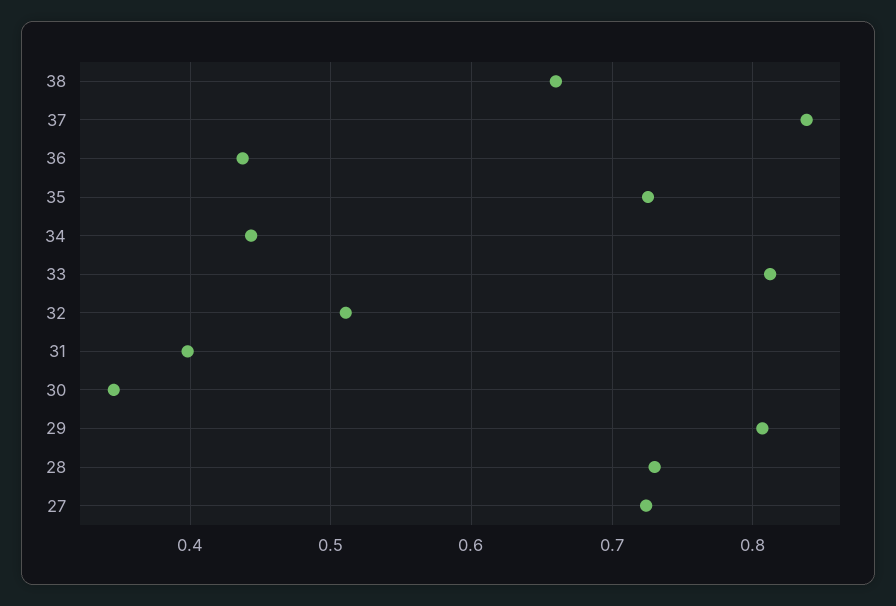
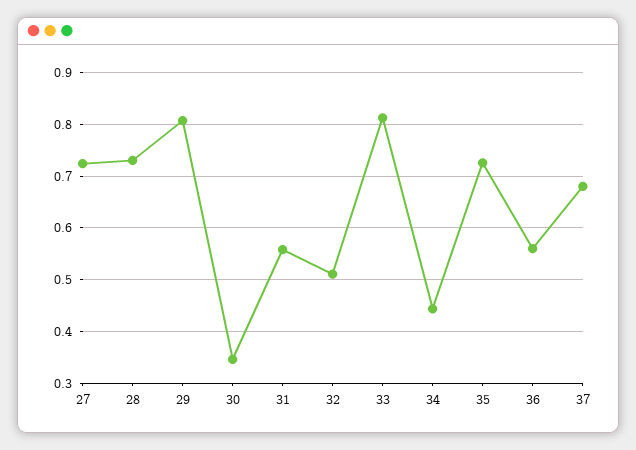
38: 0.66 -> none
37: 0.84 -> 0.68
36: 0.44 -> 0.56
31: 0.4 -> 0.56

